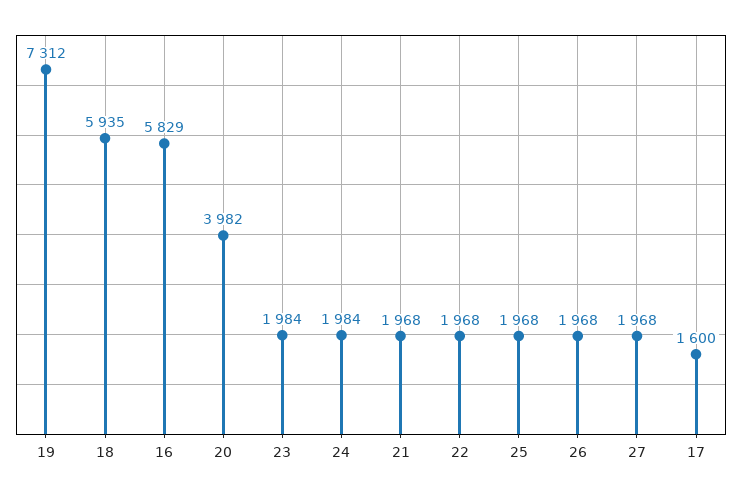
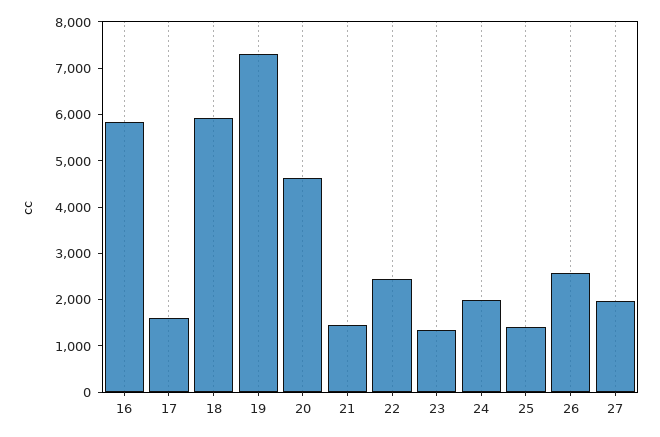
20: 3982 -> 4600
23: 1984 -> 1400
21: 1968 -> 1400
22: 1968 -> 2400
25: 1968 -> 1400
26: 1968 -> 2600

